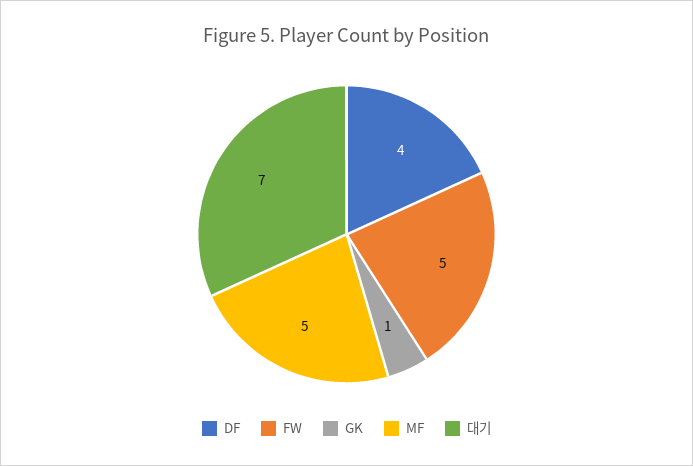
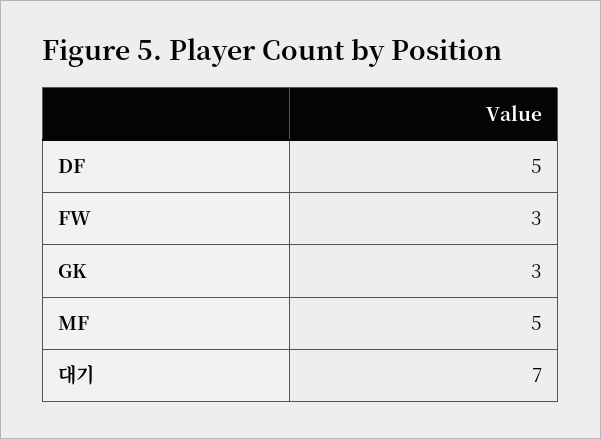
DF: 4 -> 5
FW: 5 -> 3
GK: 1 -> 3

